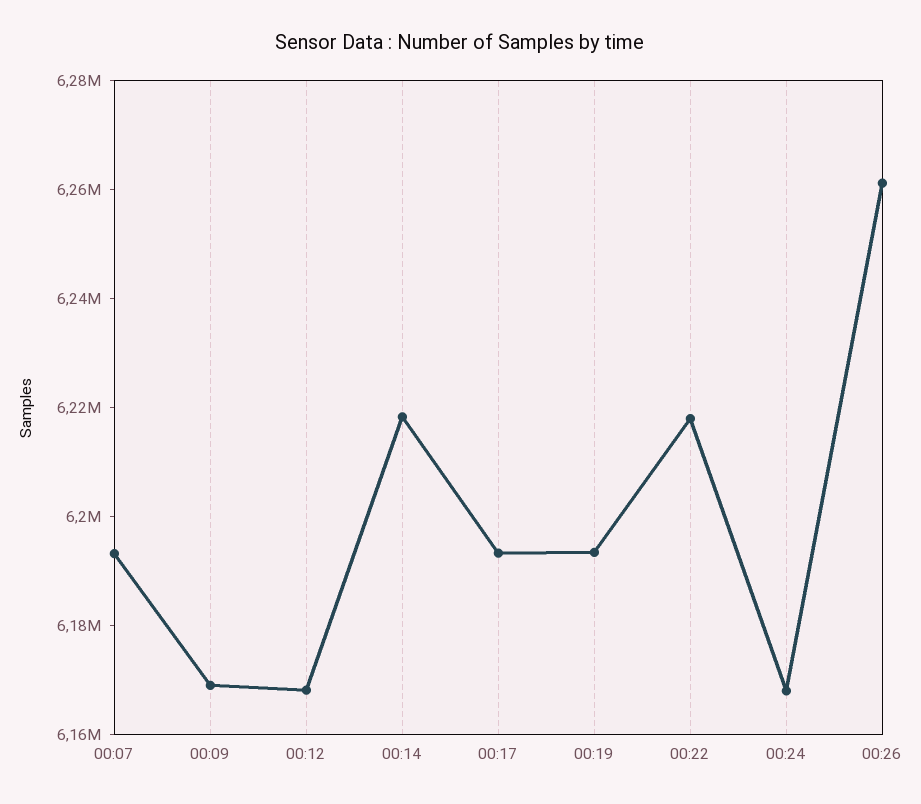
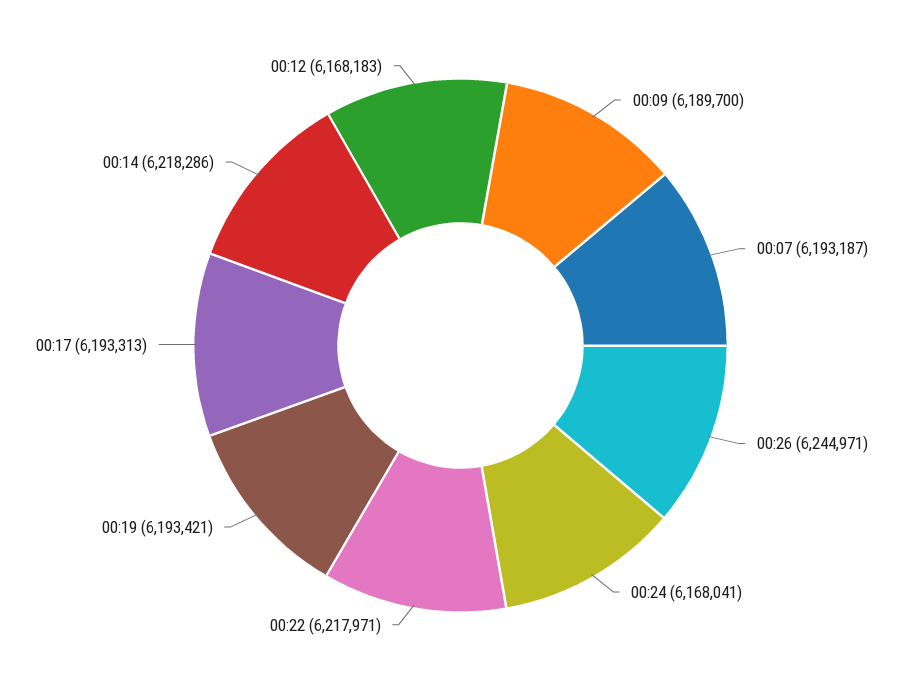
00:09: 6170000 -> 6189700
00:26: 6260000 -> 6244971

